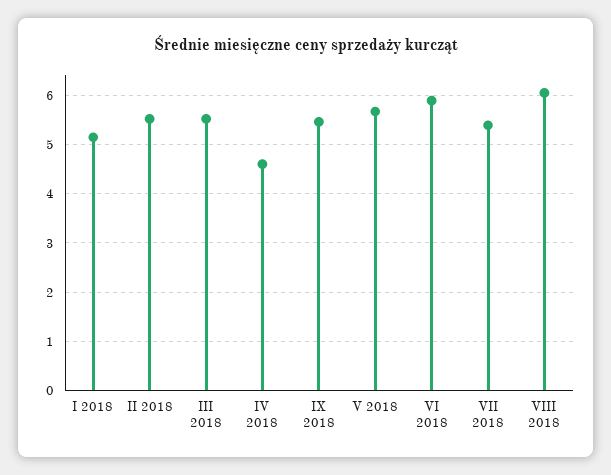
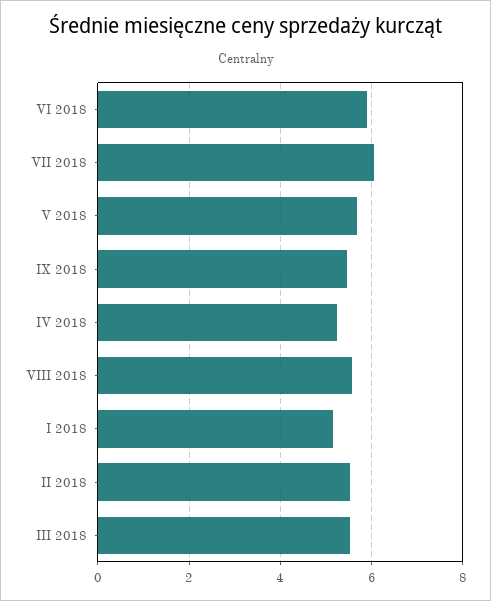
IV 2018: 4.6 -> 5.2
VII 2018: 5.4 -> 6
VIII 2018: 6 -> 5.6

